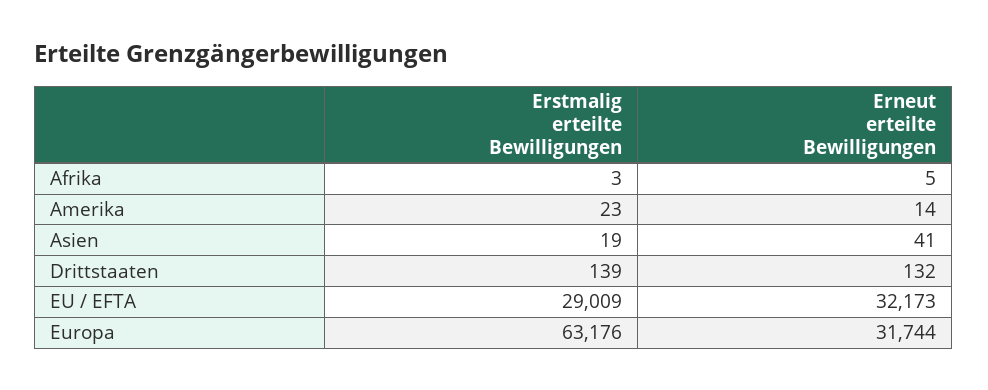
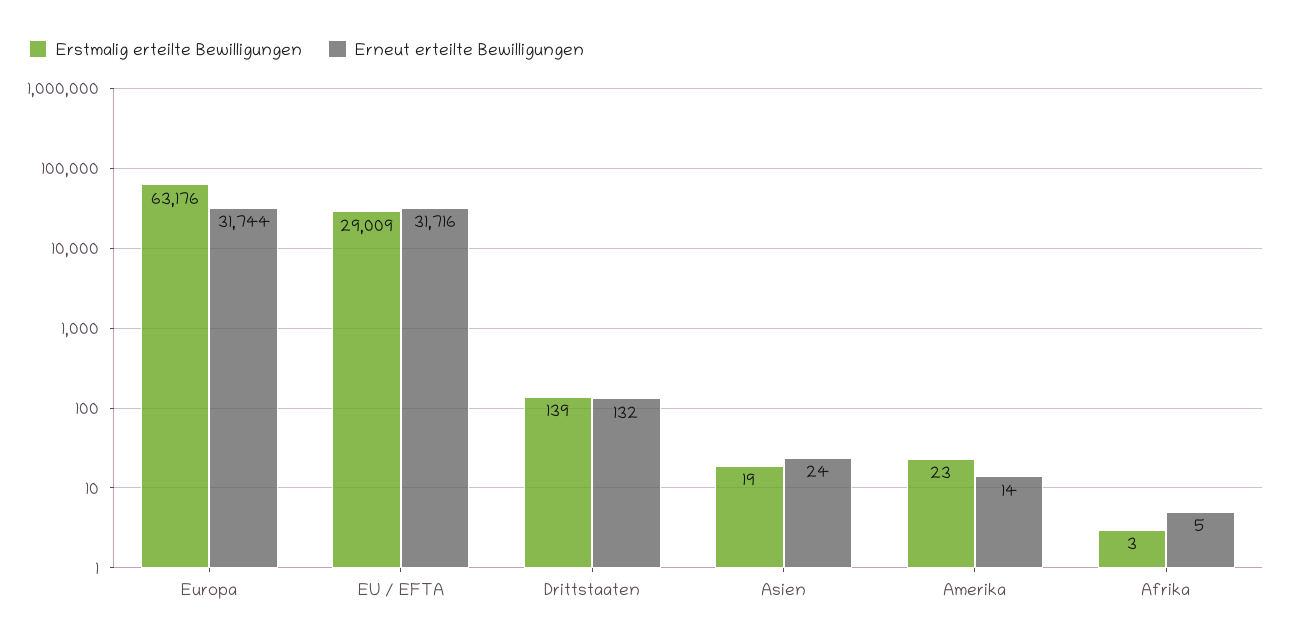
Erneut erteilte Bewilligungen, Asien: 41 -> 24
Erneut erteilte Bewilligungen, EU / EFTA: 32173 -> 31716

